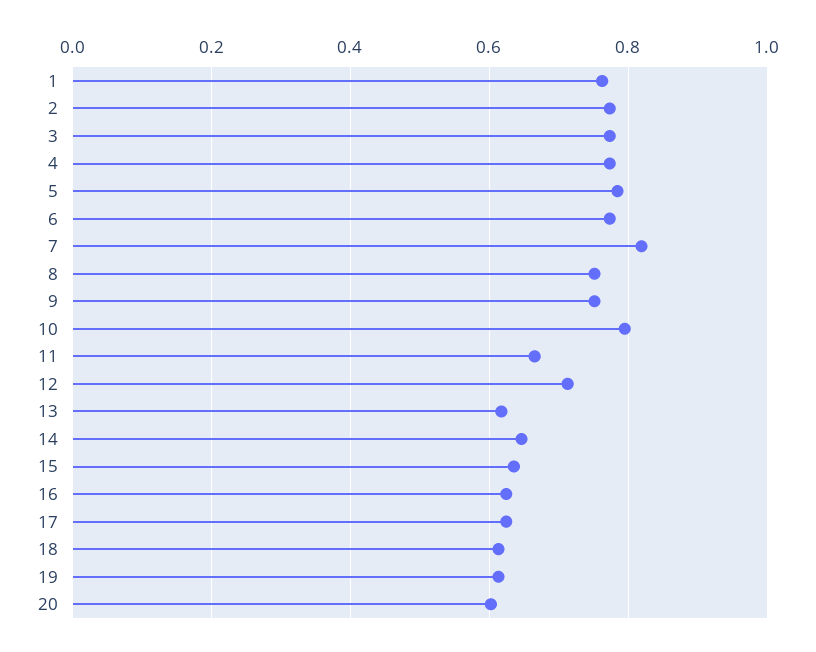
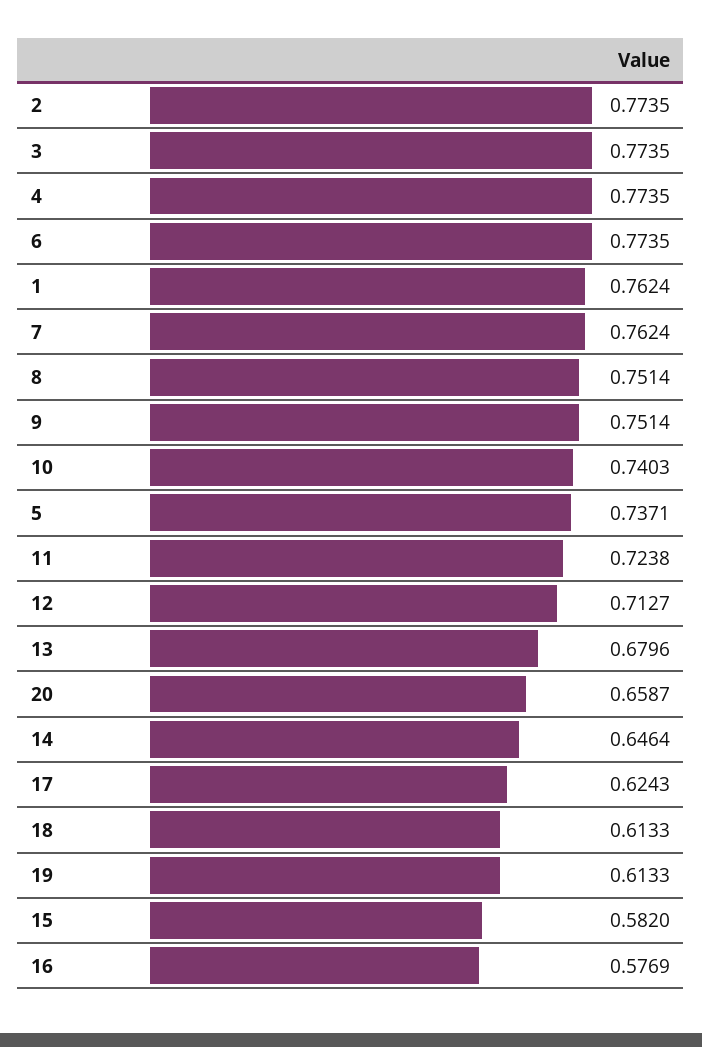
5: 0.78 -> 0.7371
7: 0.82 -> 0.7624
10: 0.8 -> 0.7403
11: 0.66 -> 0.7238
13: 0.62 -> 0.6796
15: 0.64 -> 0.582
16: 0.62 -> 0.5769
20: 0.6 -> 0.6587

